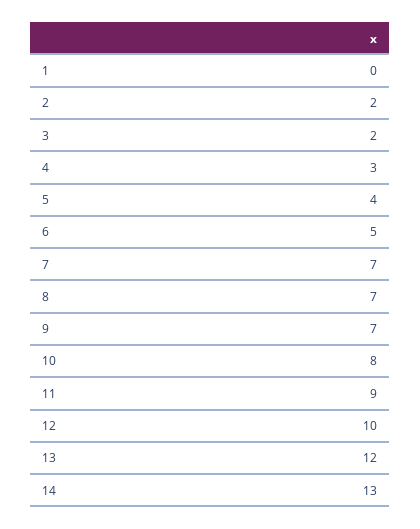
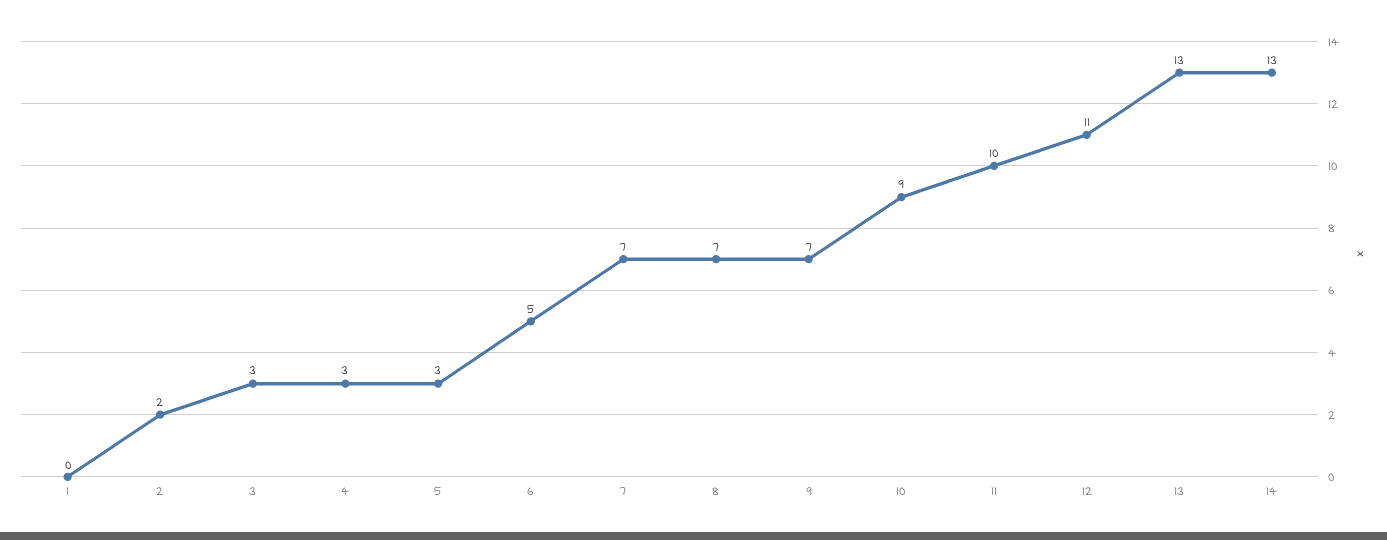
3: 2 -> 3
5: 4 -> 3
10: 8 -> 9
11: 9 -> 10
12: 10 -> 11
13: 12 -> 13

